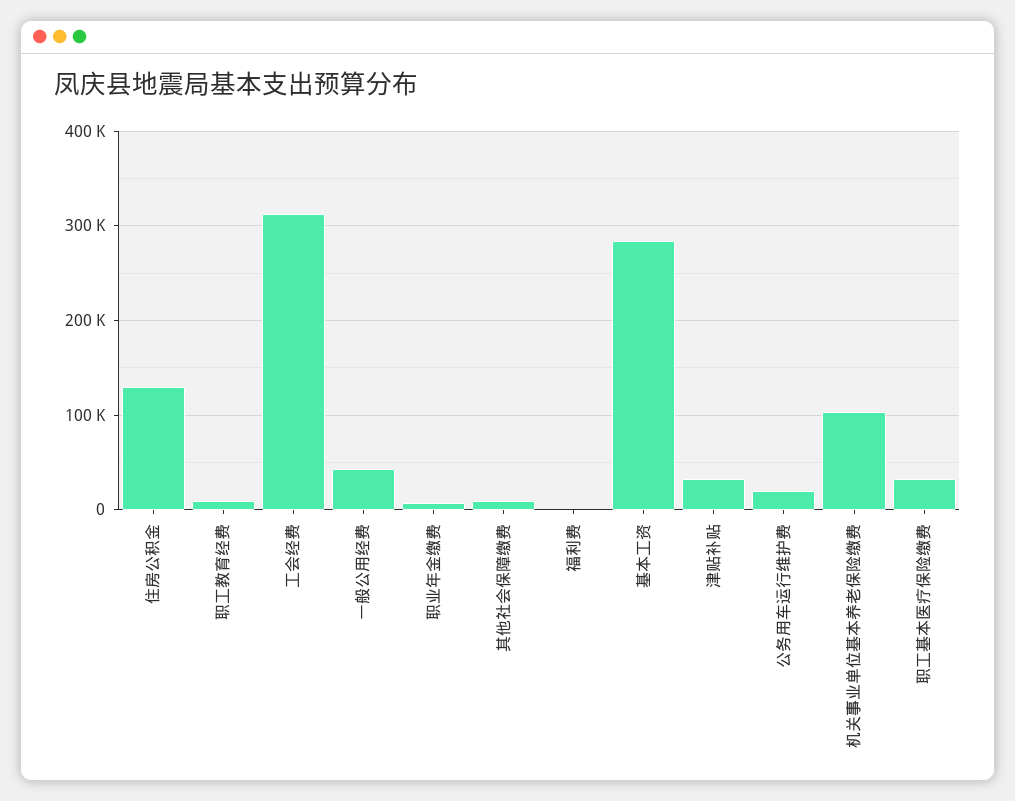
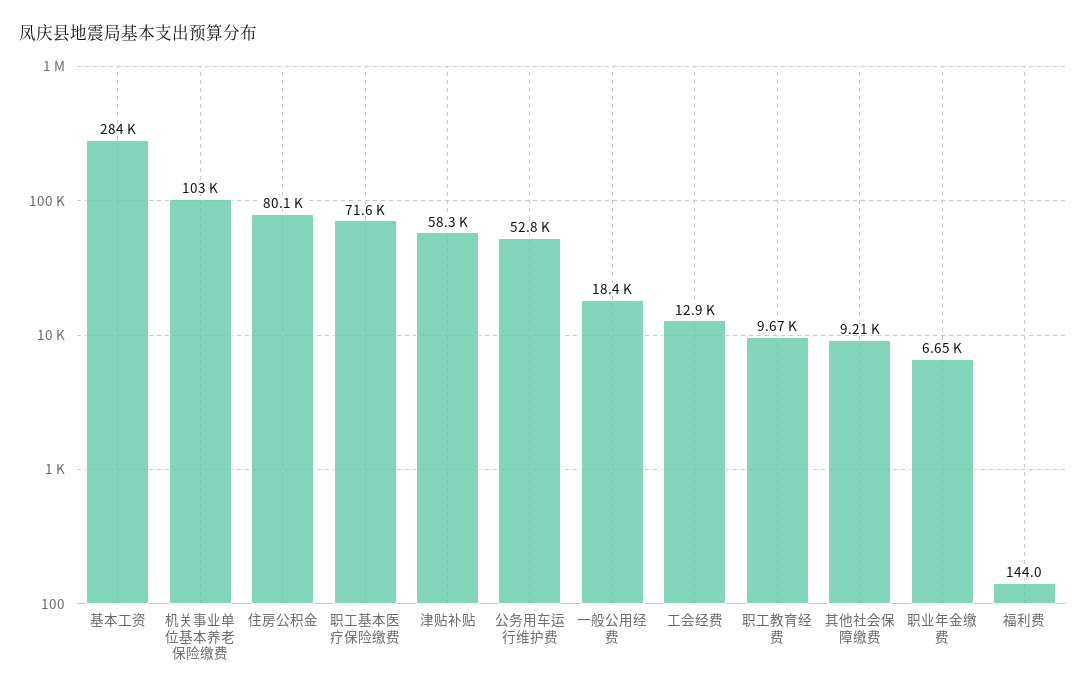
住房公积金: 130000 -> 80100
工会经费: 310000 -> 12900
一般公用经费: 40000 -> 18400
津贴补贴: 30000 -> 58300
公务用车运行维护费: 20000 -> 52800
职工基本医疗保险缴费: 30000 -> 71600

